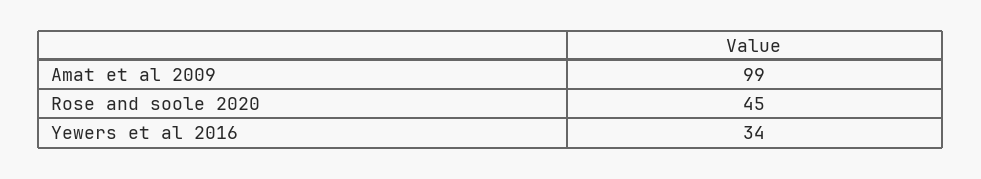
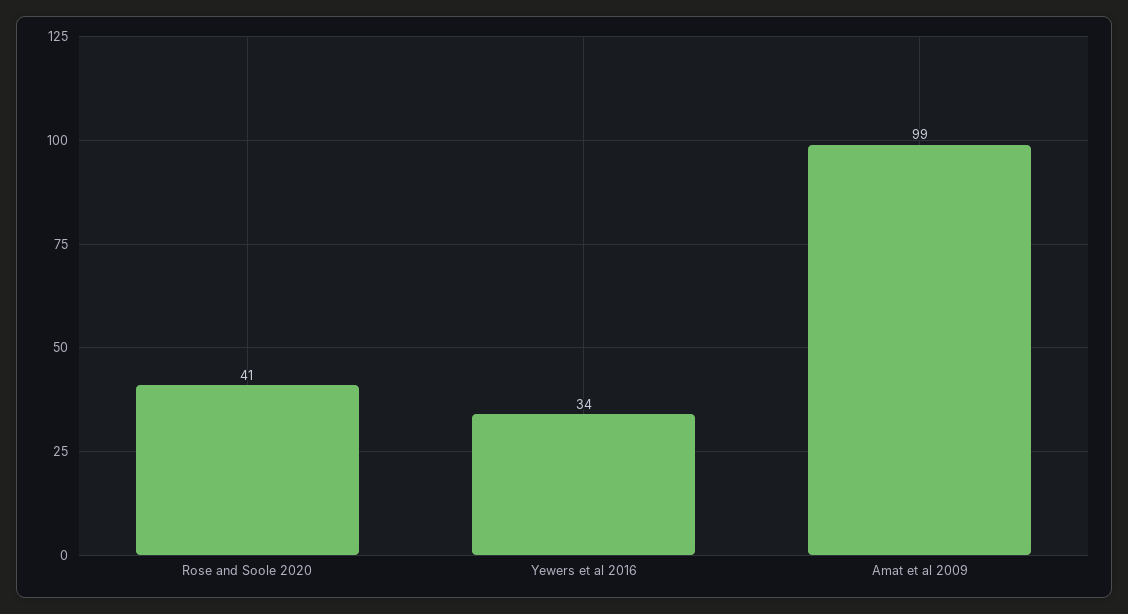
Rose and soole 2020: 45 -> 41

